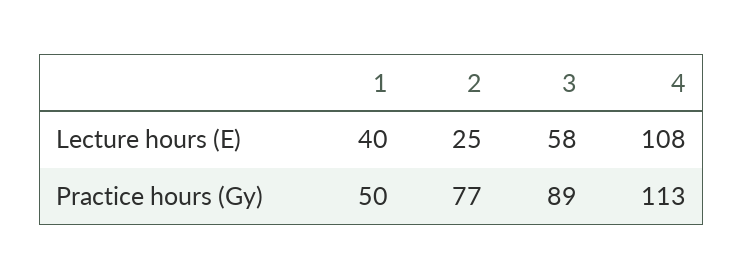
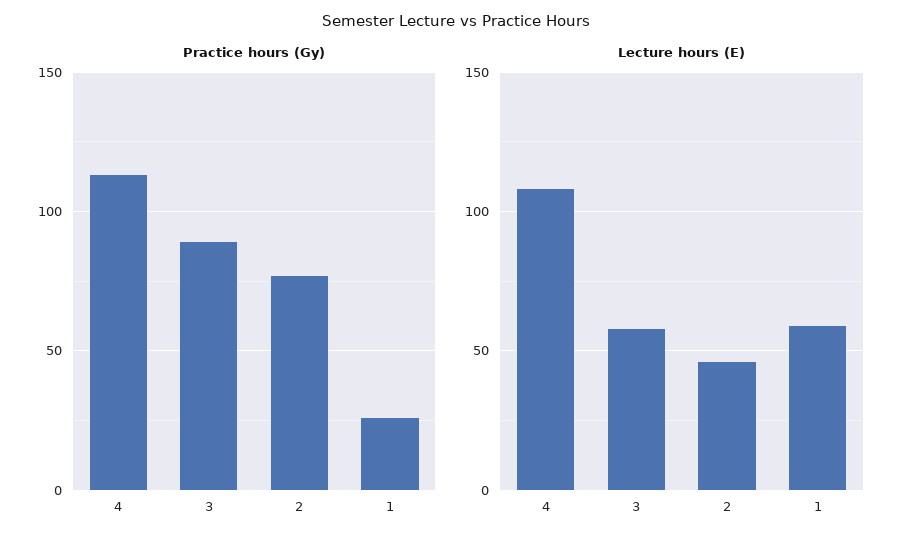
Lecture hours (E), 1: 40 -> 60
Lecture hours (E), 2: 25 -> 45
Practice hours (Gy), 1: 50 -> 25

